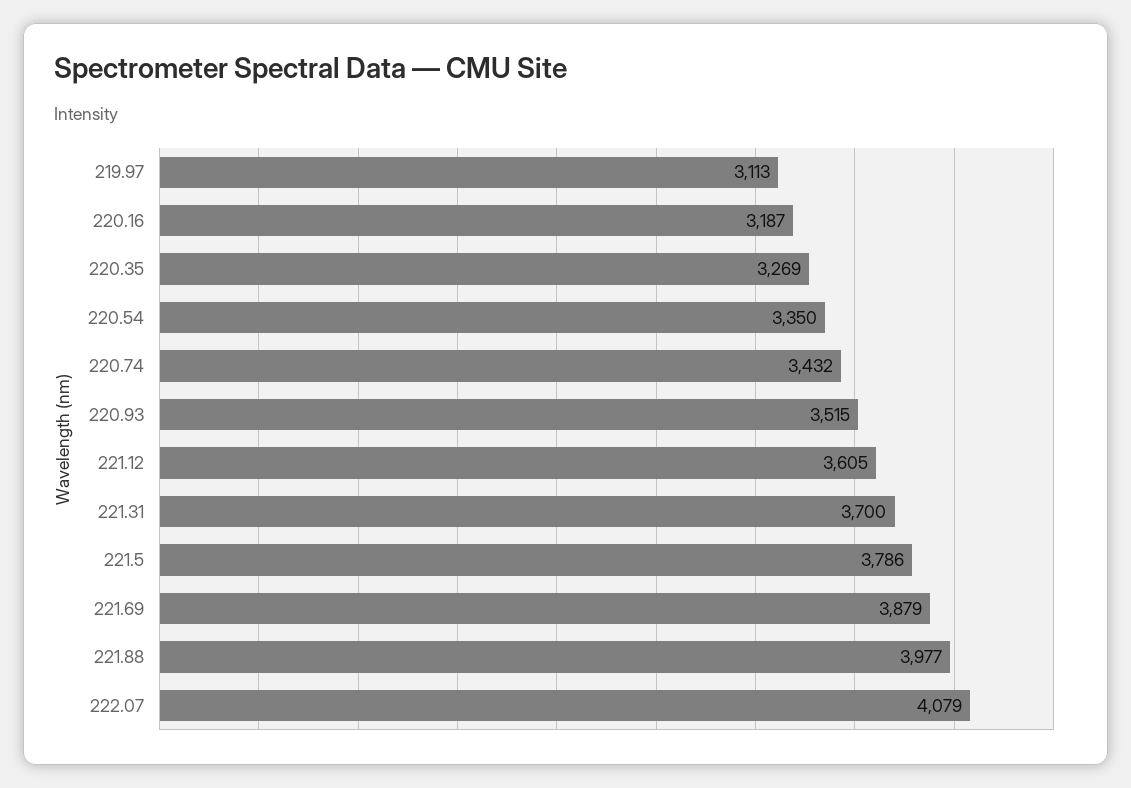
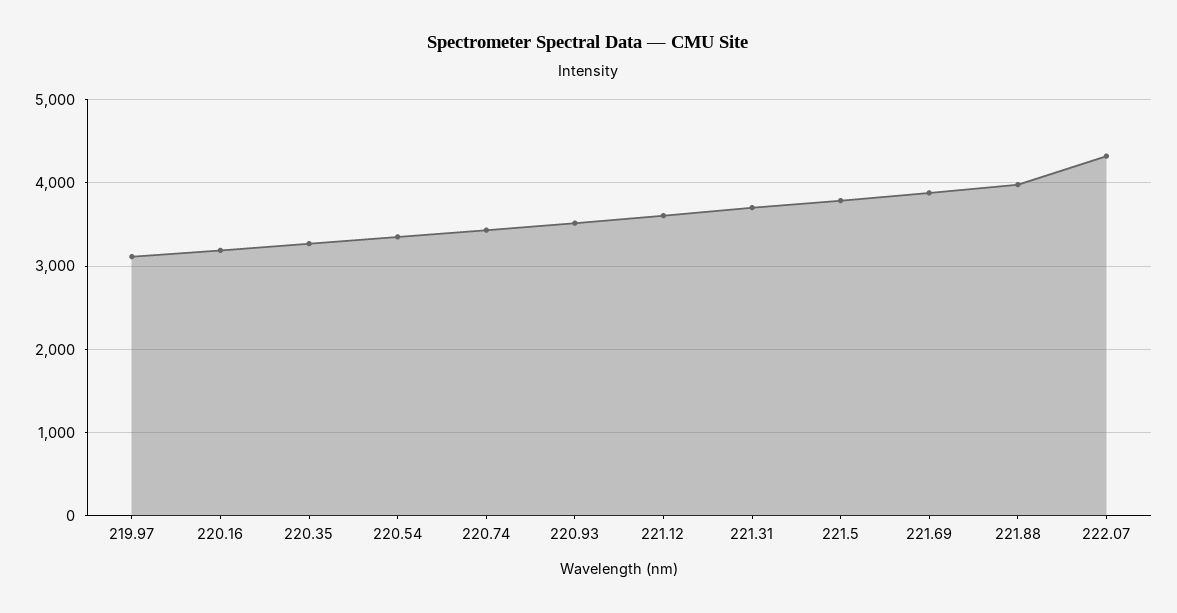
222.07: 4079 -> 4300

